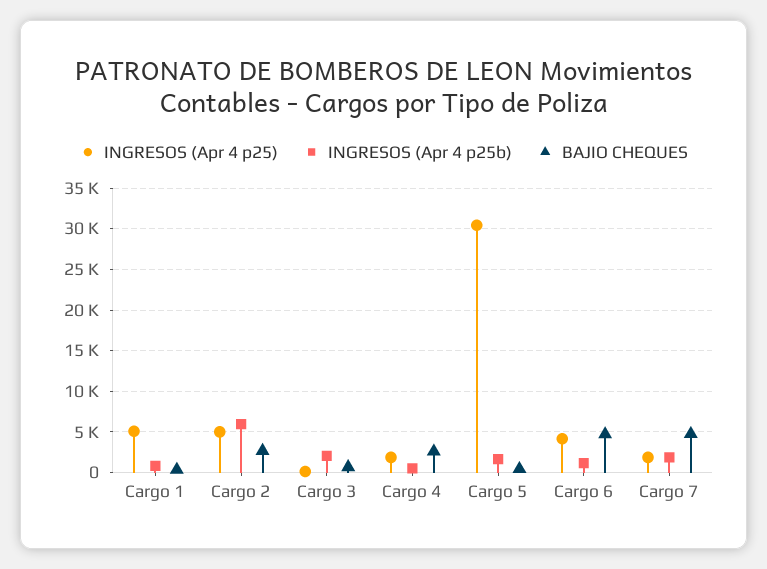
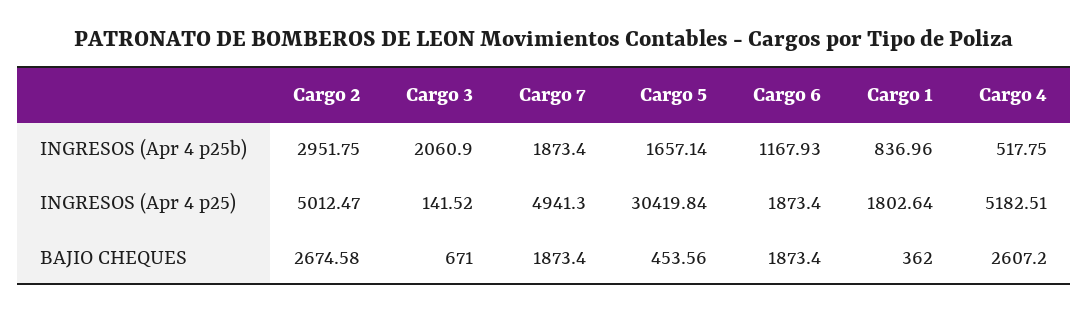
INGRESOS (Apr 4 p25), Cargo 1: 5000 -> 1802.64
INGRESOS (Apr 4 p25b), Cargo 2: 6000 -> 2951.75
INGRESOS (Apr 4 p25), Cargo 4: 2000 -> 5182.51
INGRESOS (Apr 4 p25), Cargo 6: 4000 -> 1873.4
BAJIO CHEQUES, Cargo 6: 5000 -> 1873.4
INGRESOS (Apr 4 p25), Cargo 7: 2000 -> 4941.3
BAJIO CHEQUES, Cargo 7: 5000 -> 1873.4

